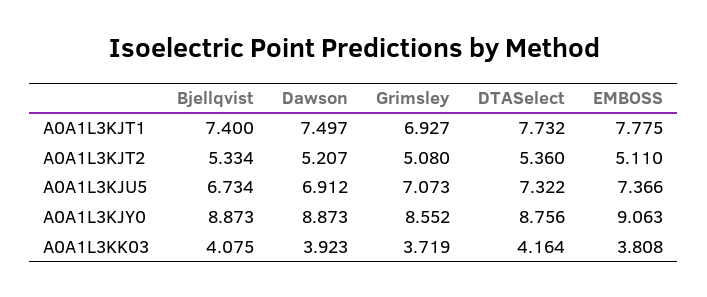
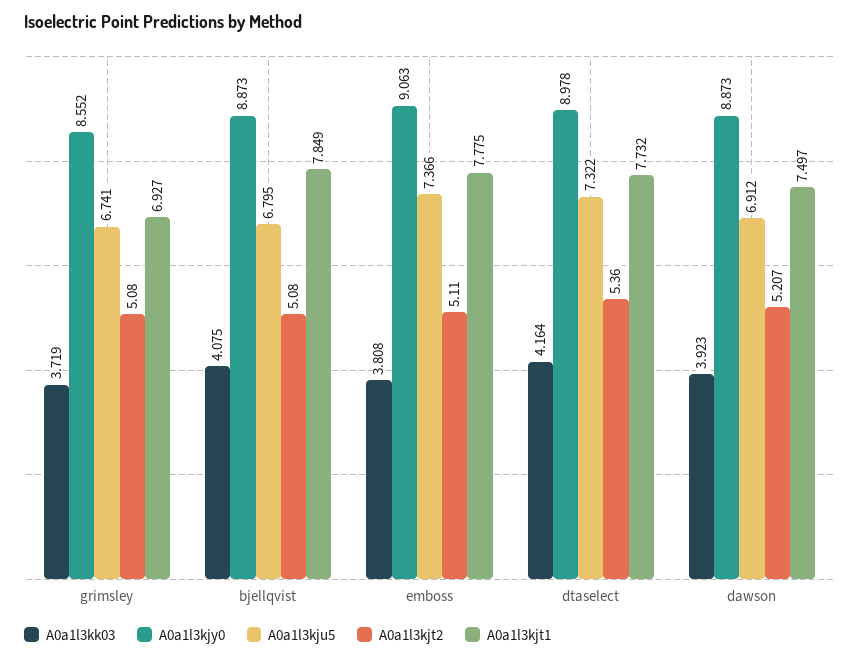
A0A1L3KJT1, Bjellqvist: 7.4 -> 7.849
A0A1L3KJT2, Bjellqvist: 5.334 -> 5.08
A0A1L3KJU5, Bjellqvist: 6.734 -> 6.795
A0A1L3KJU5, Grimsley: 7.073 -> 6.741
A0A1L3KJY0, DTASelect: 8.756 -> 8.978

